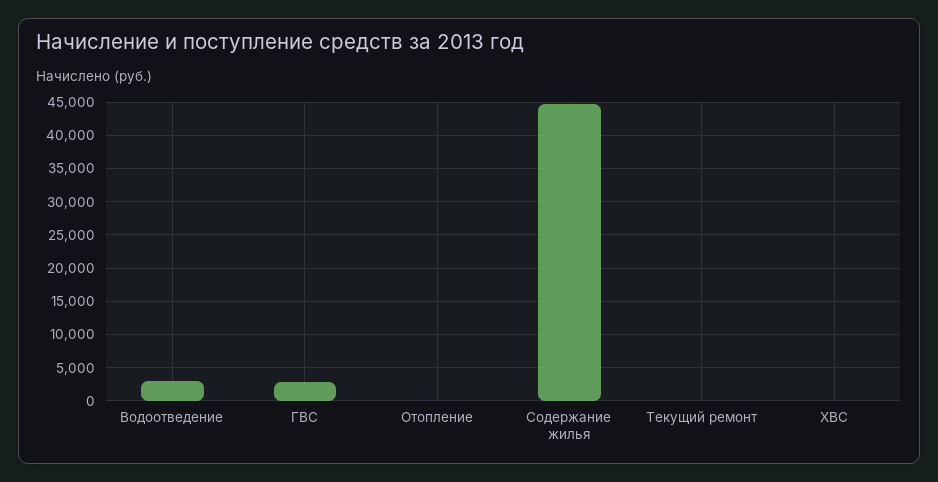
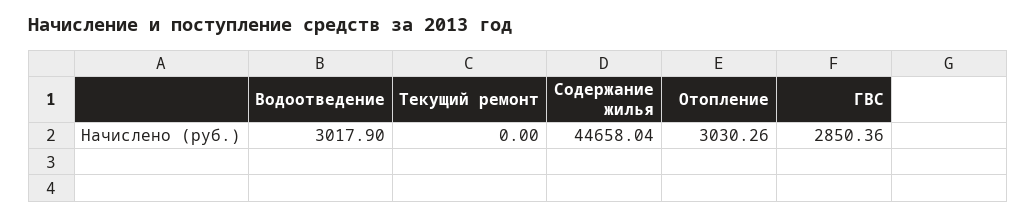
Отопление: 0 -> 3030.26
ХВС: 0 -> none

